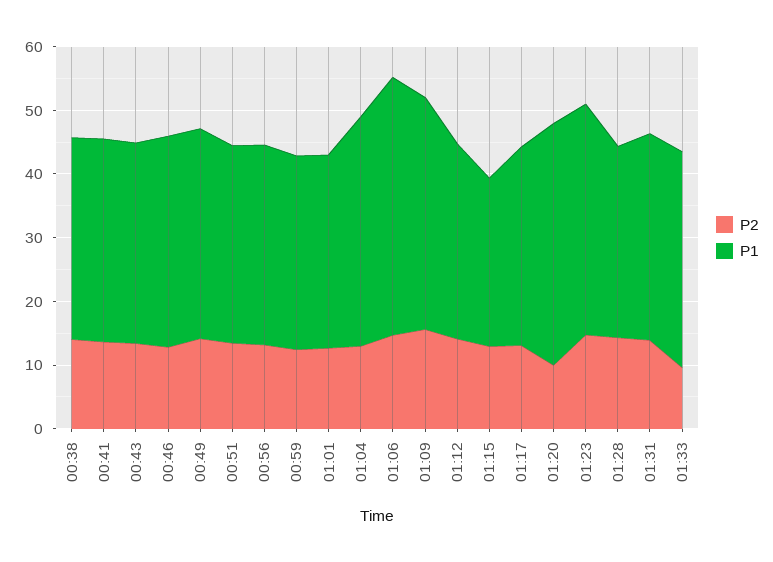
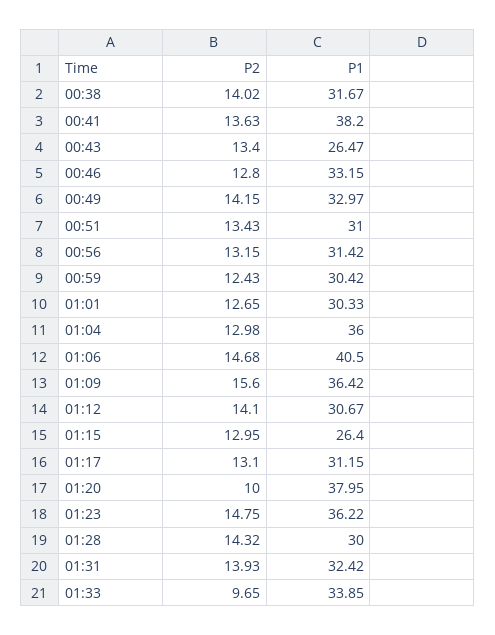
P1, 00:41: 32 -> 38.2
P1, 00:43: 32 -> 26.47

